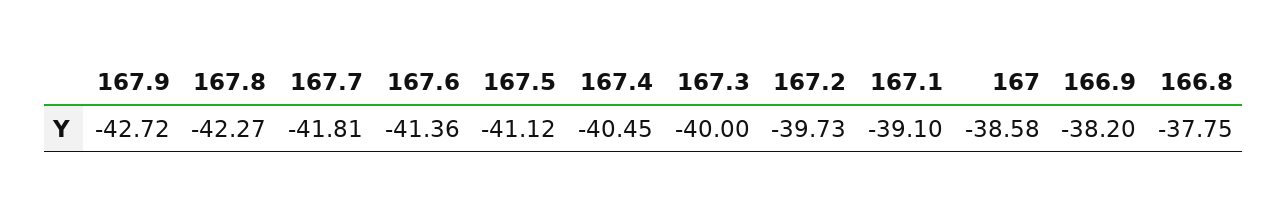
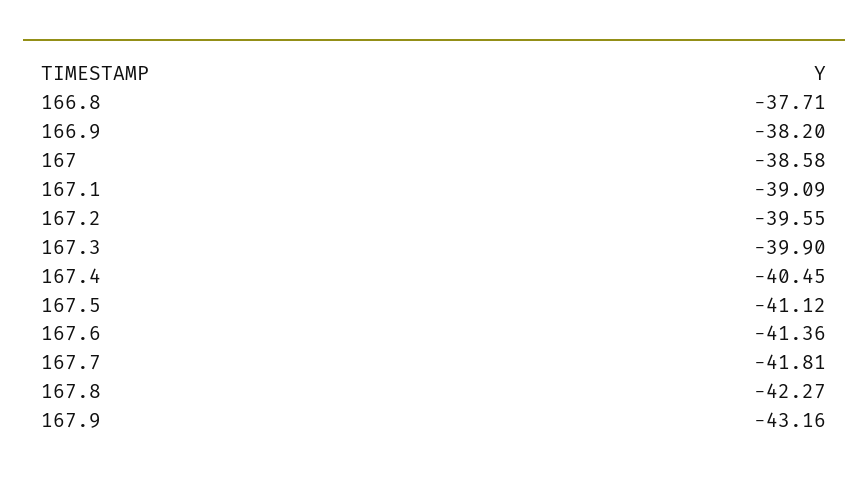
167.9: -42.72 -> -43.16
167.3: -40 -> -39.9
167.2: -39.73 -> -39.55
167.1: -39.1 -> -39.09
166.8: -37.75 -> -37.71

